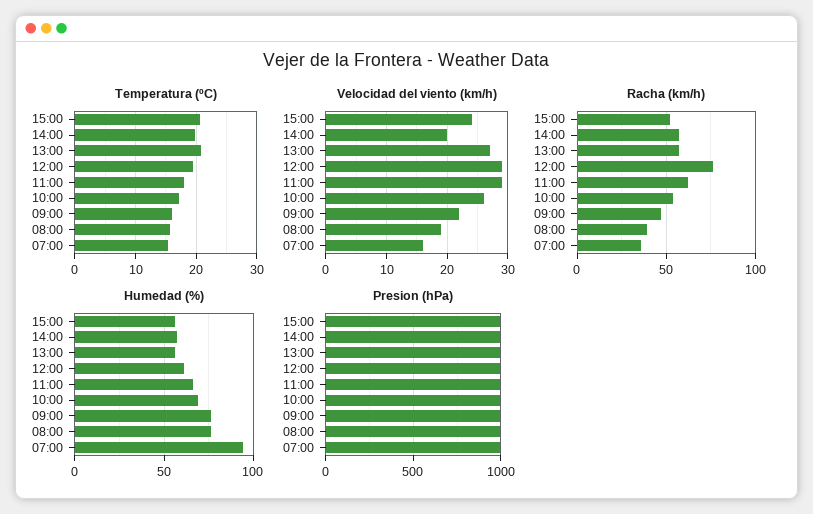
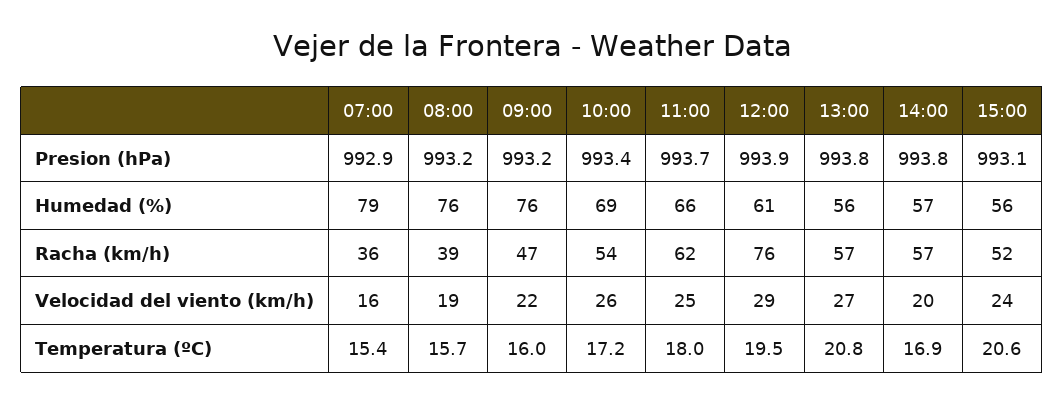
Temperatura (ºC), 14:00: 20 -> 16.9
Velocidad del viento (km/h), 11:00: 29 -> 25
Humedad (%), 07:00: 95 -> 79

